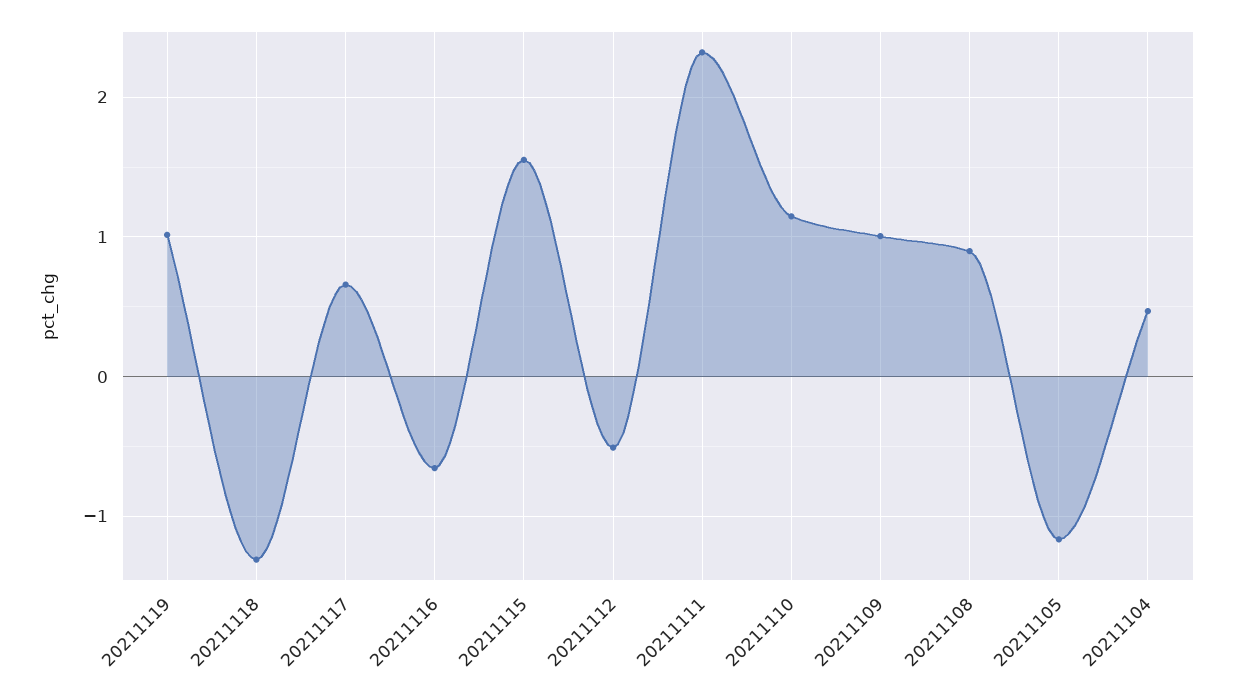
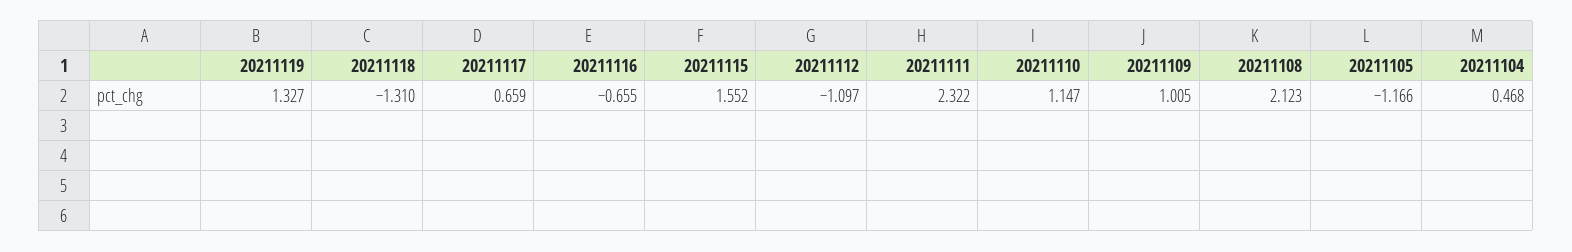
20211119: 1 -> 1.327
20211112: -0.5 -> -1.097
20211108: 0.9 -> 2.123

